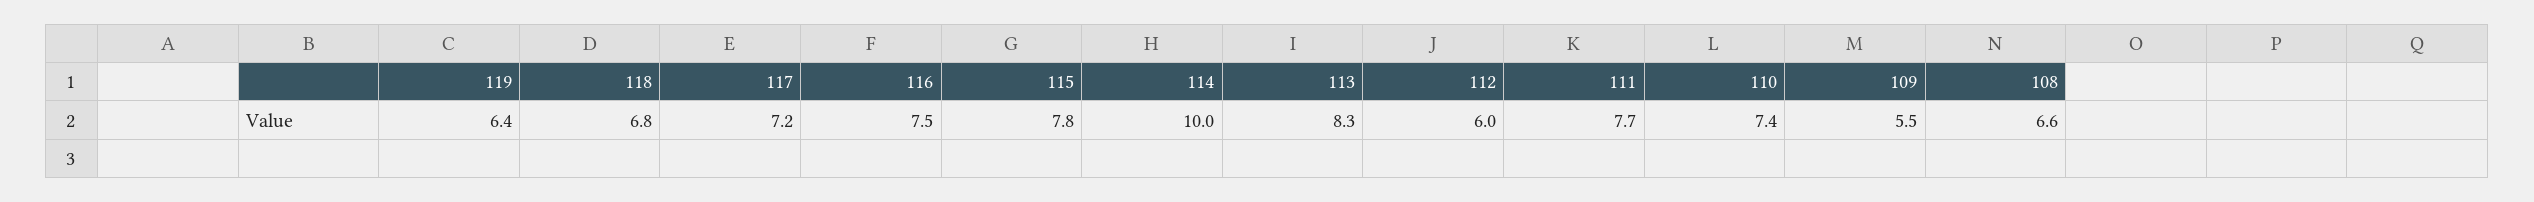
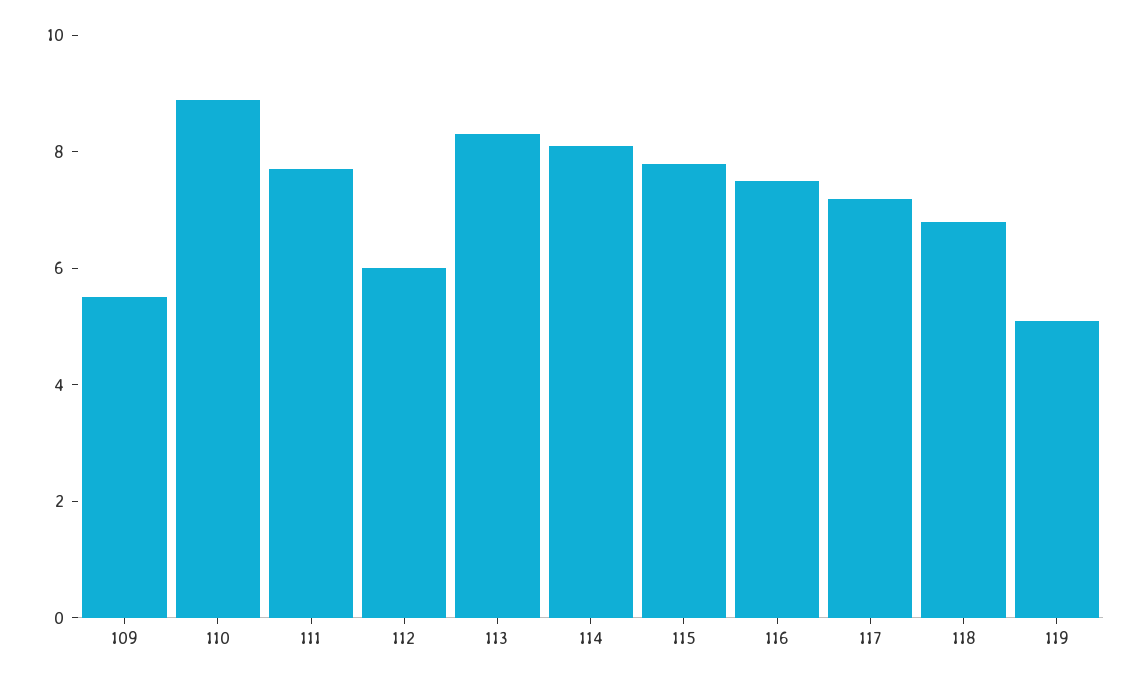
119: 6.4 -> 5
114: 10 -> 8
110: 7.4 -> 9
108: 6.6 -> none

